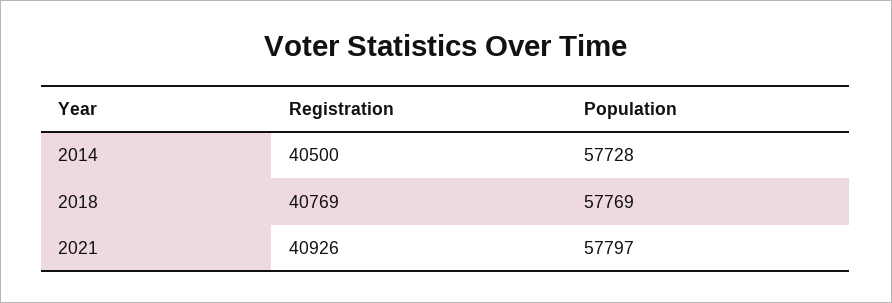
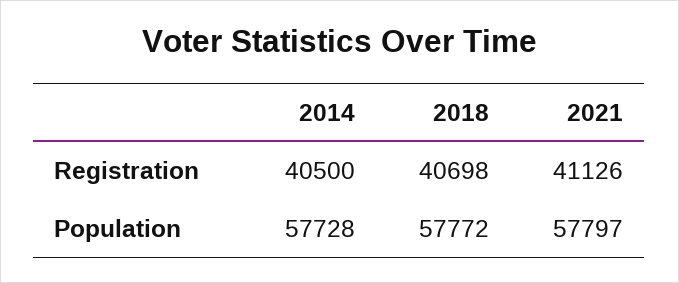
Registration, 2018: 40769 -> 40698
Population, 2018: 57769 -> 57772
Registration, 2021: 40926 -> 41126

